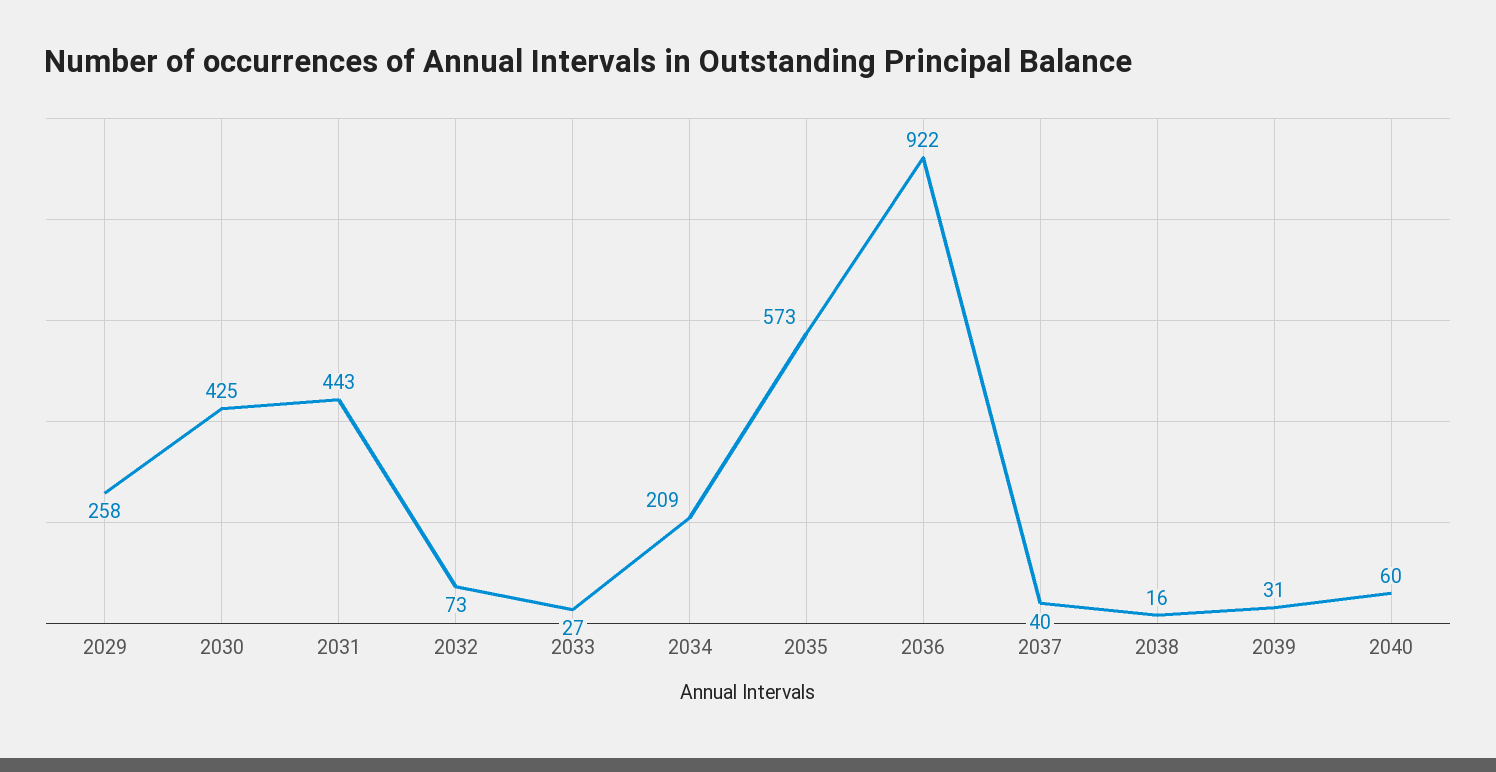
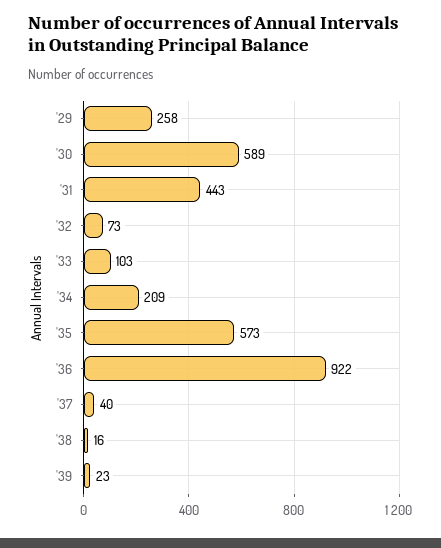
2030: 425 -> 589
2033: 27 -> 103
2039: 31 -> 23
2040: 60 -> none

